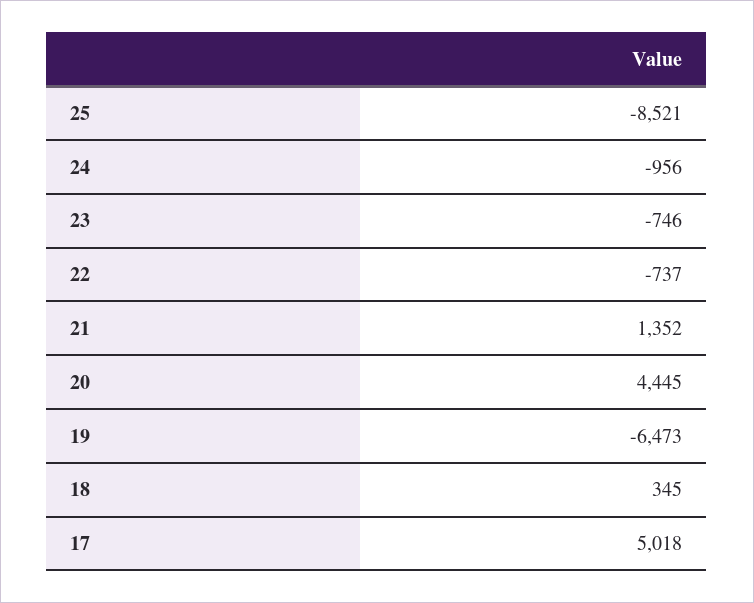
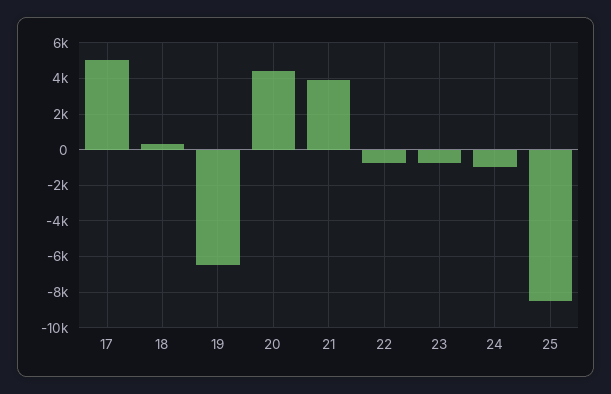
21: 1352 -> 4000

